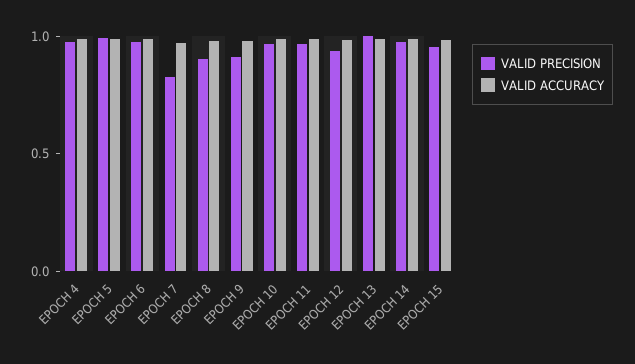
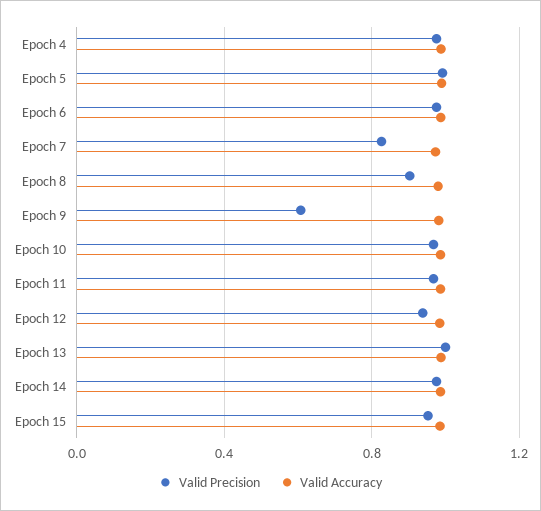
VALID PRECISION, EPOCH 9: 0.9 -> 0.6

